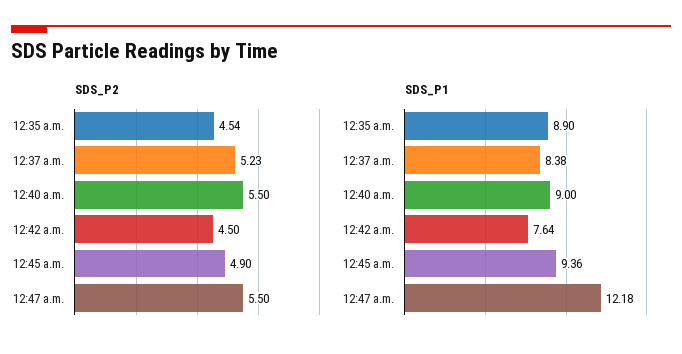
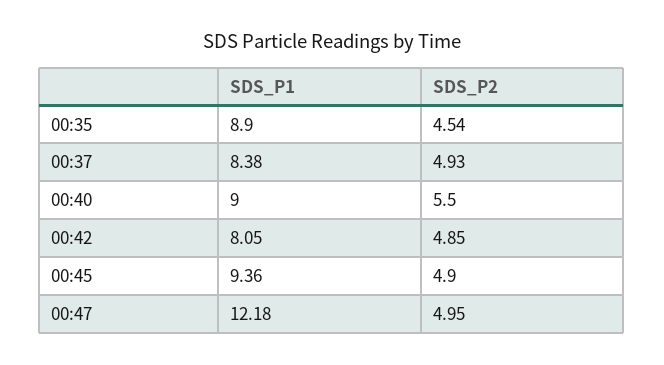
SDS_P2, 12:37 a.m.: 5.23 -> 4.93
SDS_P2, 12:42 a.m.: 4.5 -> 4.85
SDS_P2, 12:47 a.m.: 5.5 -> 4.95
SDS_P1, 12:42 a.m.: 7.64 -> 8.05

